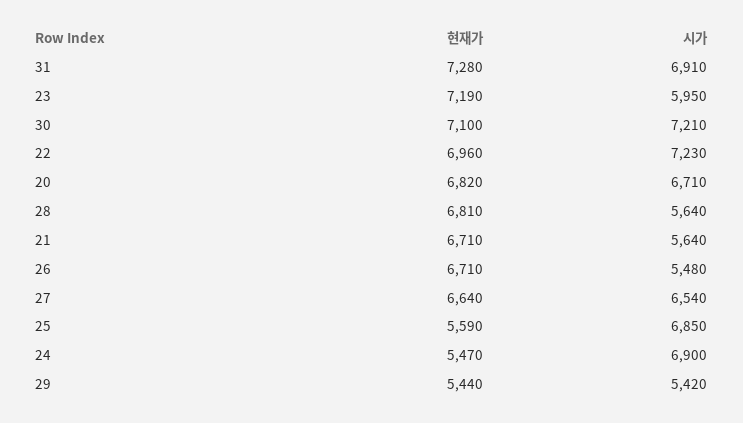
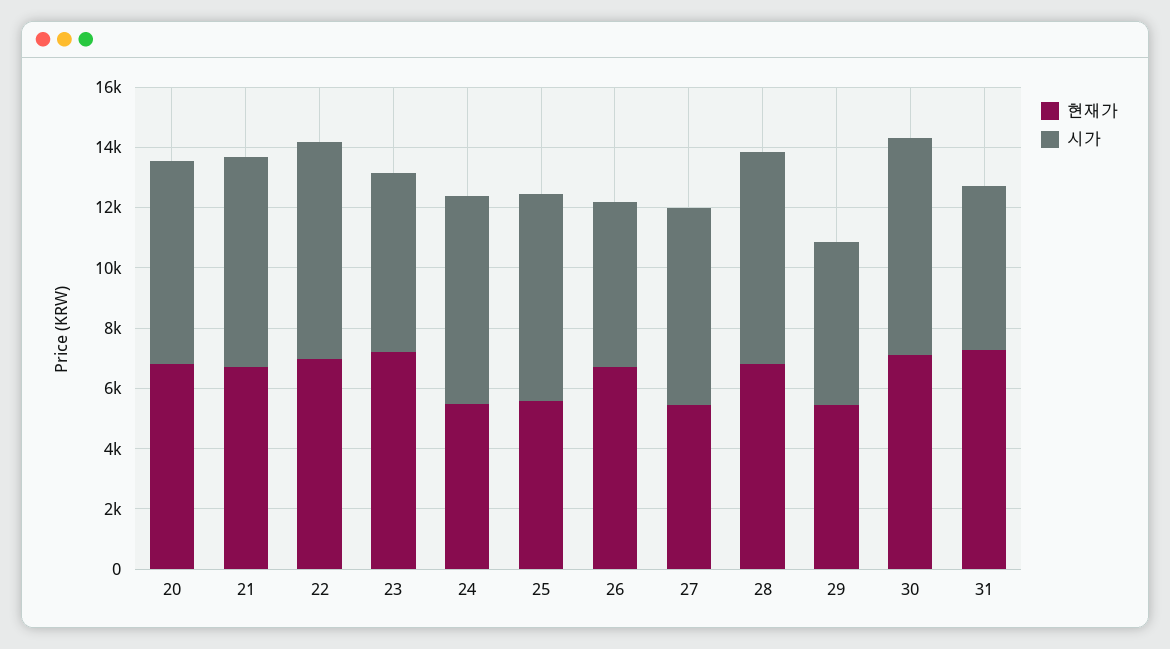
시가, 31: 6910 -> 5500
시가, 28: 5640 -> 7000
시가, 21: 5640 -> 7000
현재가, 27: 6640 -> 5500

